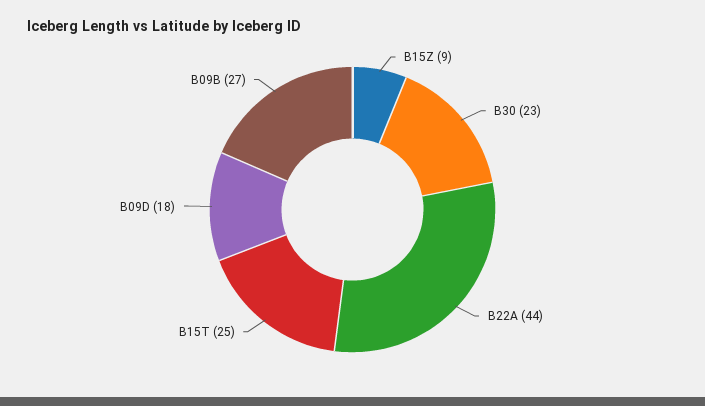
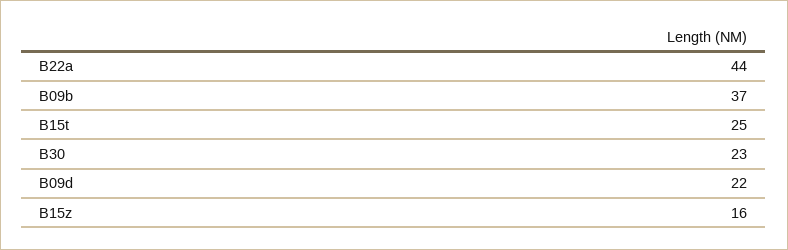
B15Z: 9 -> 16
B09D: 18 -> 22
B09B: 27 -> 37

